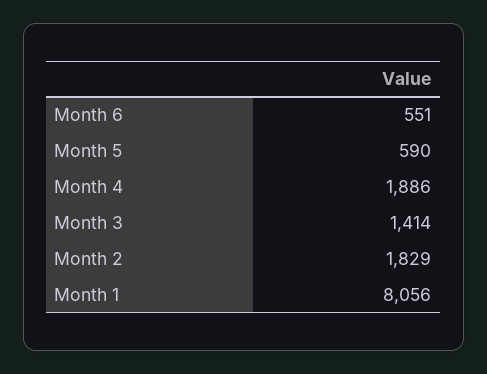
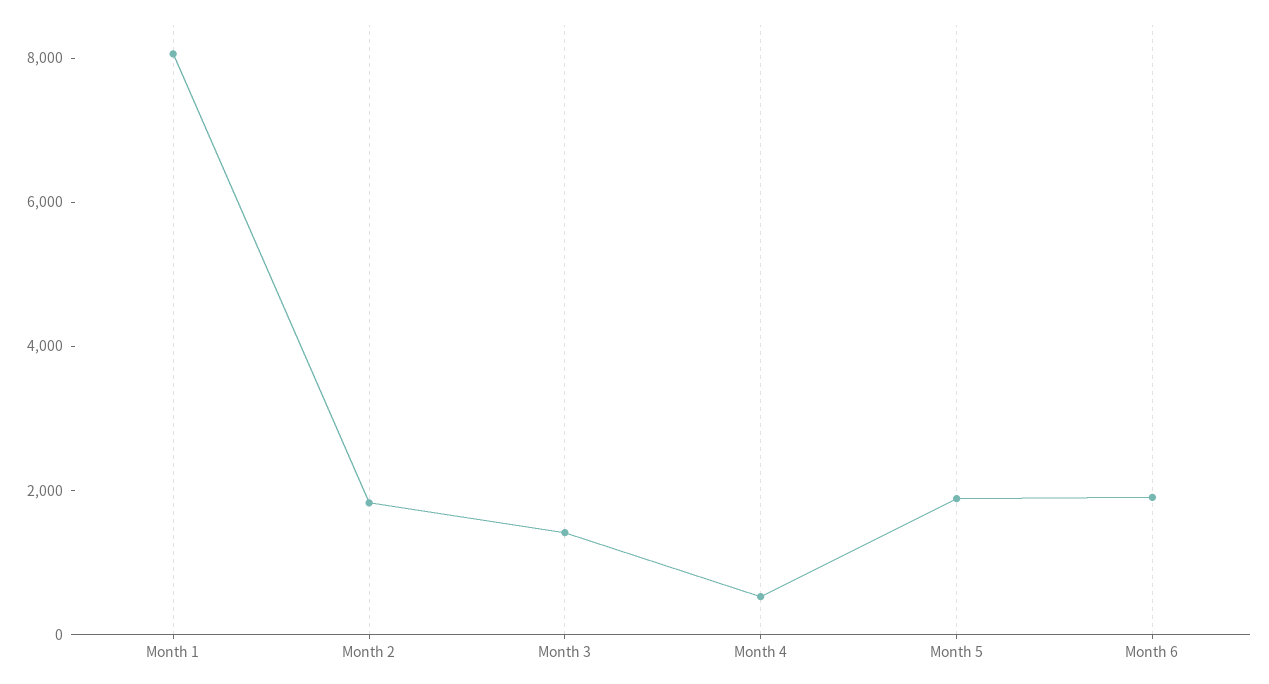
Month 6: 551 -> 2000
Month 5: 590 -> 2000
Month 4: 1886 -> 500

